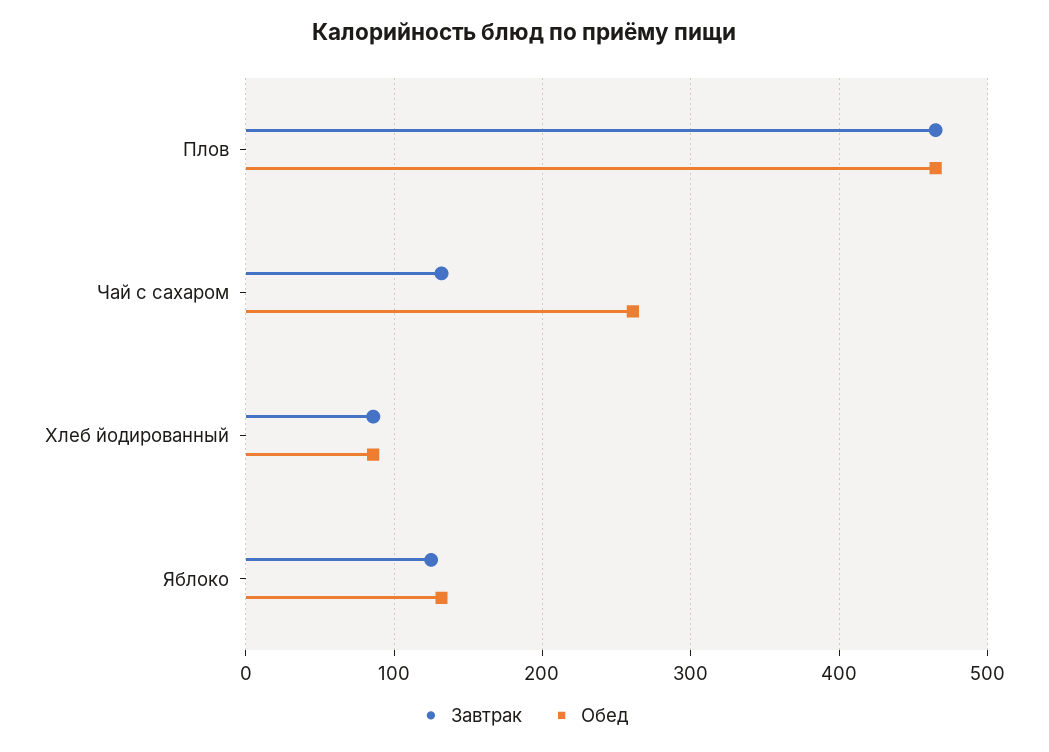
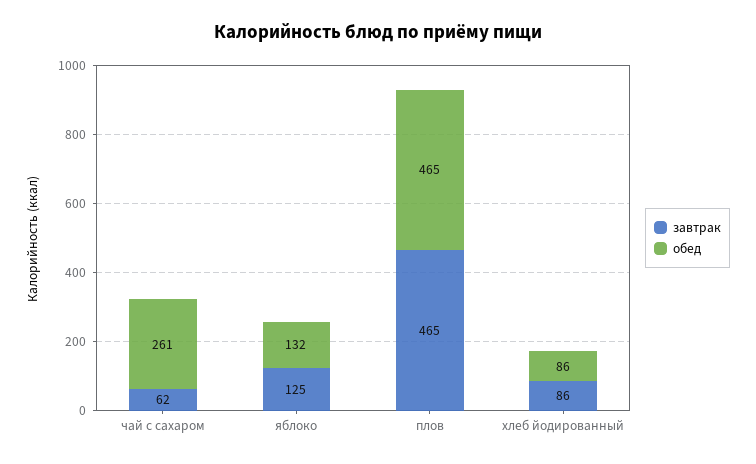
Завтрак, Чай с сахаром: 130 -> 62

